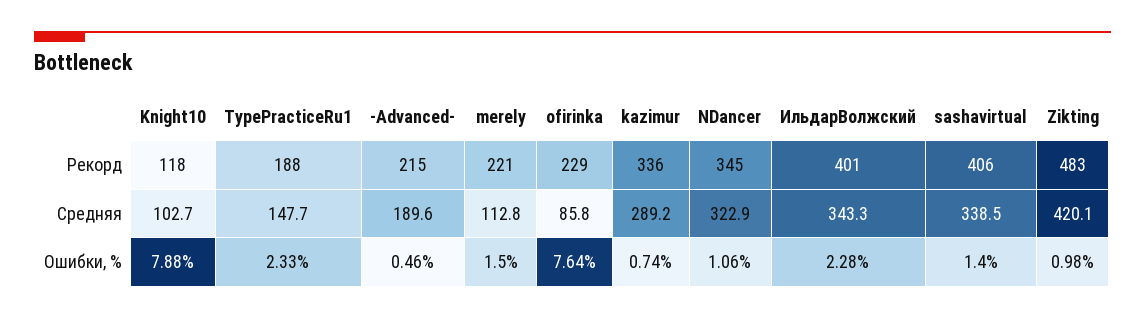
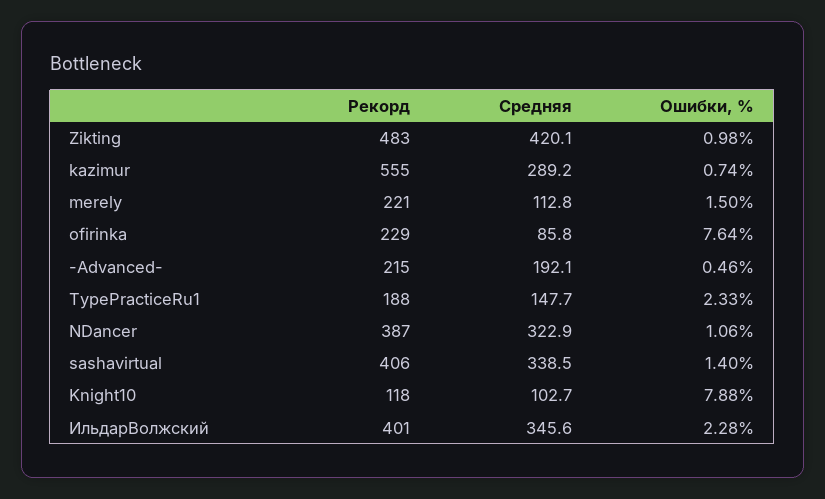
kazimur, Рекорд: 336 -> 555
NDancer, Рекорд: 345 -> 387
-Advanced-, Средняя: 189.6 -> 192.1
ИльдарВолжский, Средняя: 343.3 -> 345.6

